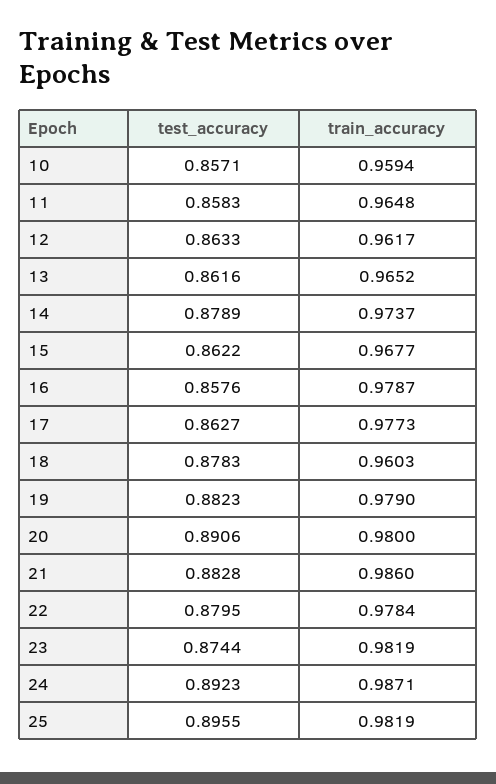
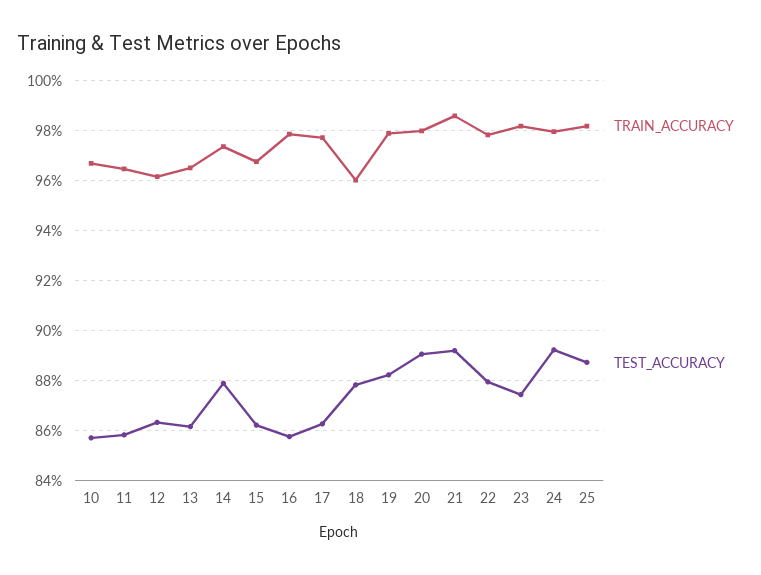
train_accuracy, 10: 0.9594 -> 0.9675
test_accuracy, 21: 0.8828 -> 0.8925
train_accuracy, 24: 0.9871 -> 0.98
test_accuracy, 25: 0.8955 -> 0.8875

